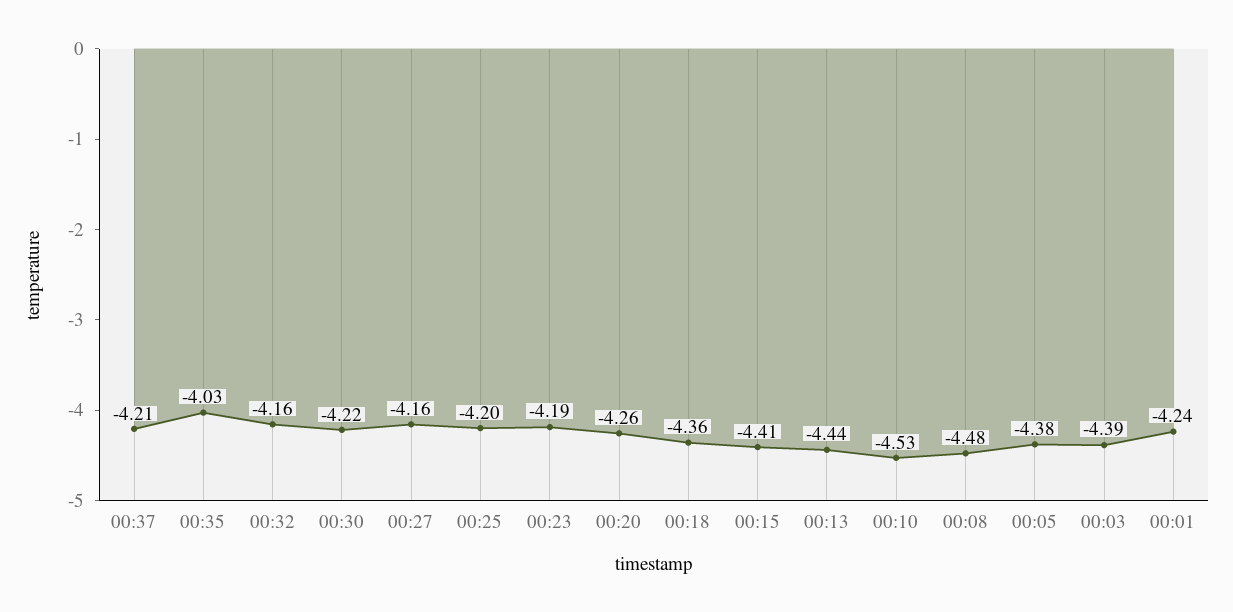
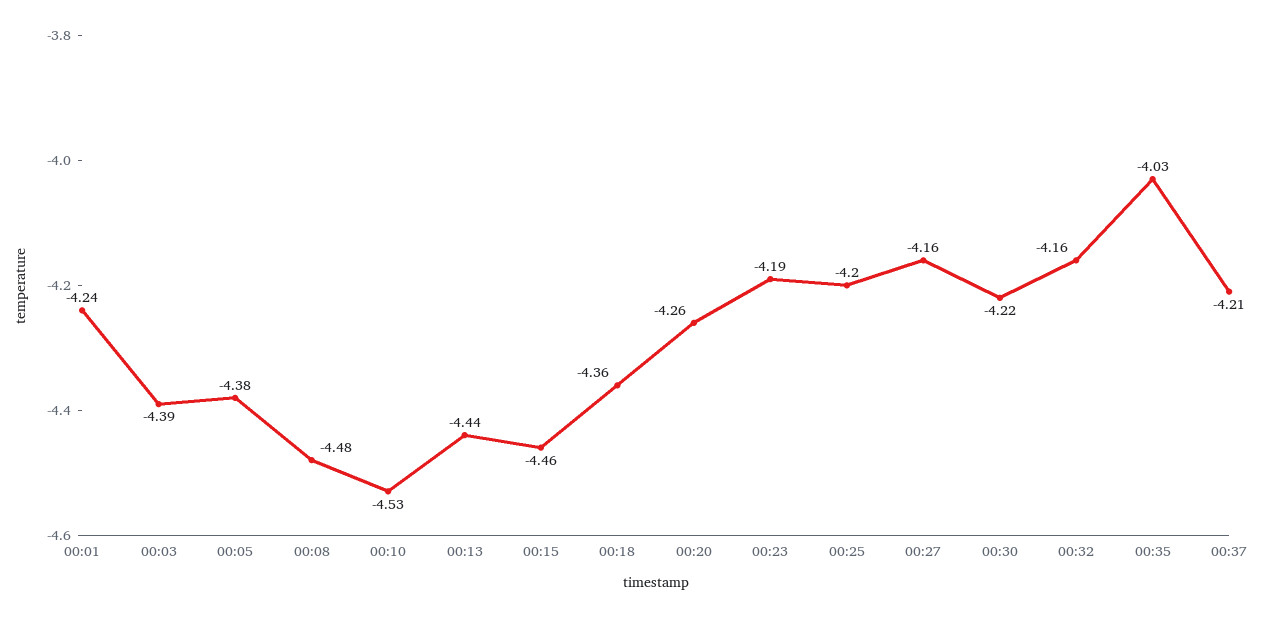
00:15: -4.41 -> -4.46

